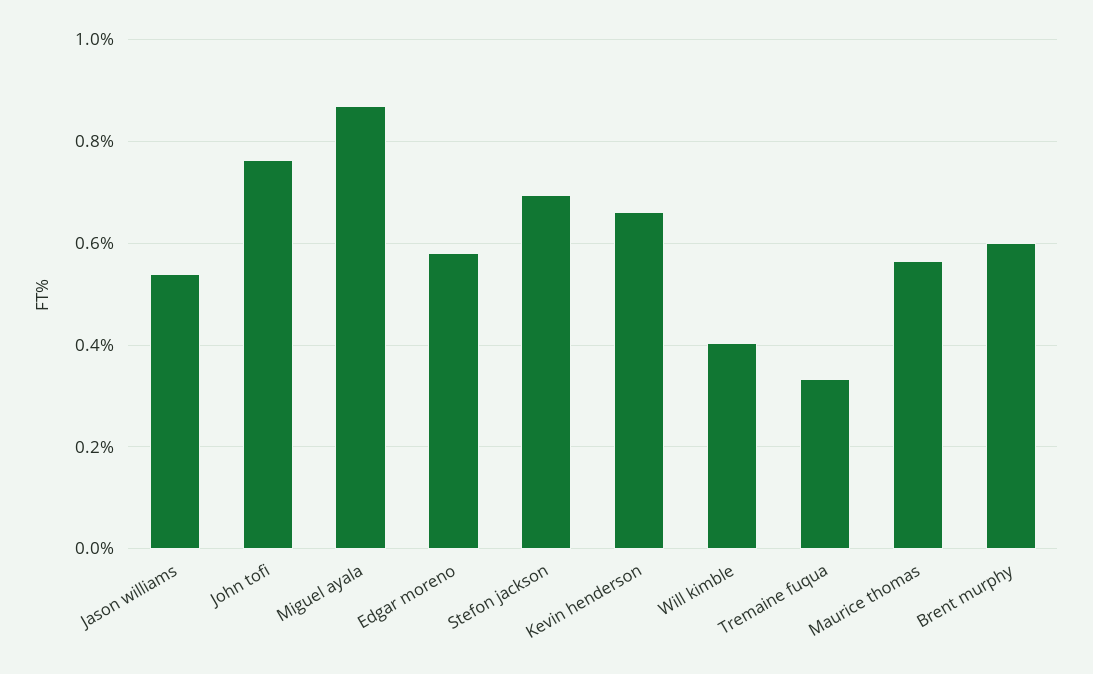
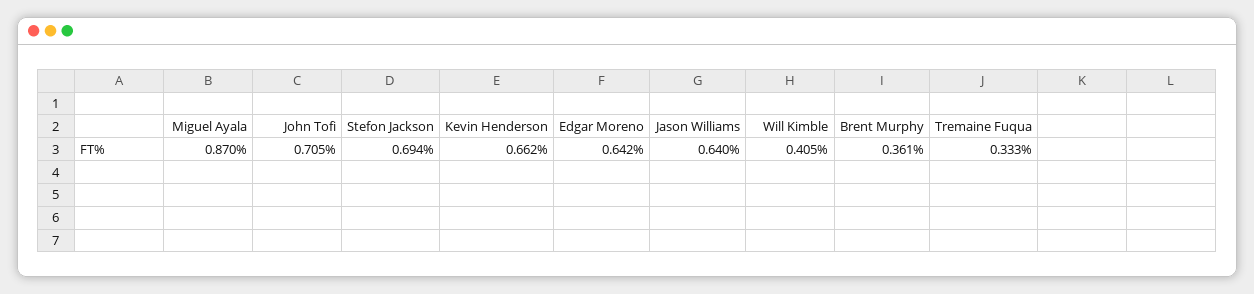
Jason williams: 0.54 -> 0.64
John tofi: 0.76 -> 0.705
Edgar moreno: 0.58 -> 0.642
Maurice thomas: 0.56 -> none
Brent murphy: 0.6 -> 0.361

